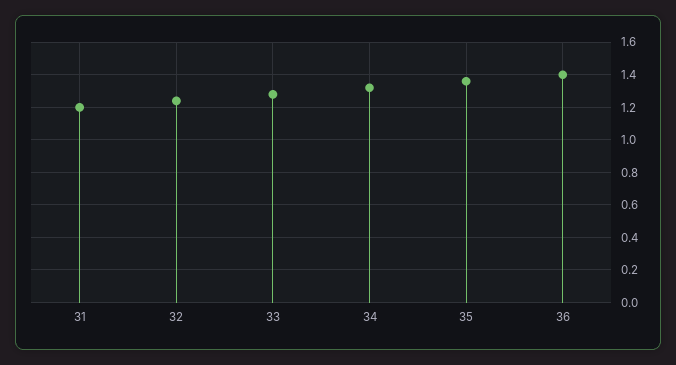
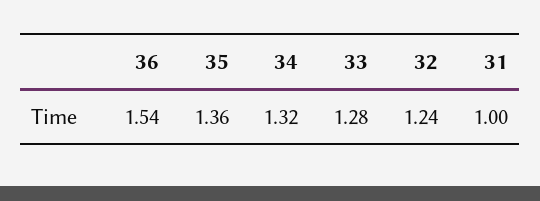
31: 1.2 -> 1
36: 1.4 -> 1.54

